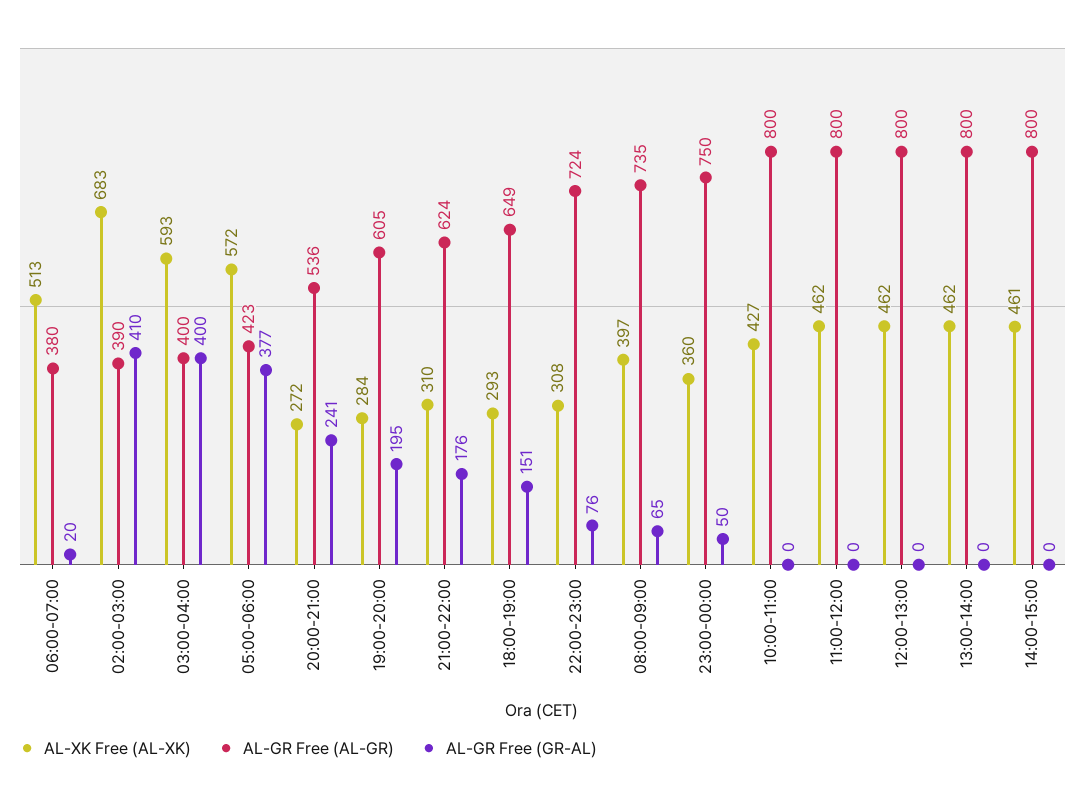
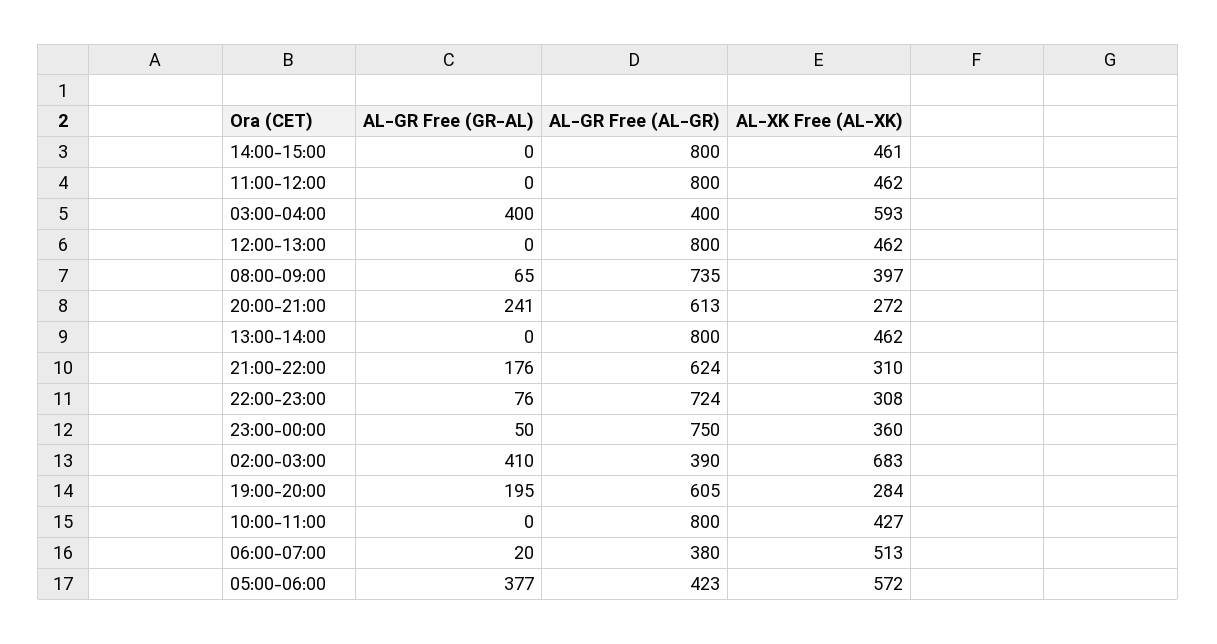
AL-GR Free (AL-GR), 20:00-21:00: 536 -> 613
AL-XK Free (AL-XK), 18:00-19:00: 293 -> none
AL-GR Free (AL-GR), 18:00-19:00: 649 -> none
AL-GR Free (GR-AL), 18:00-19:00: 151 -> none

